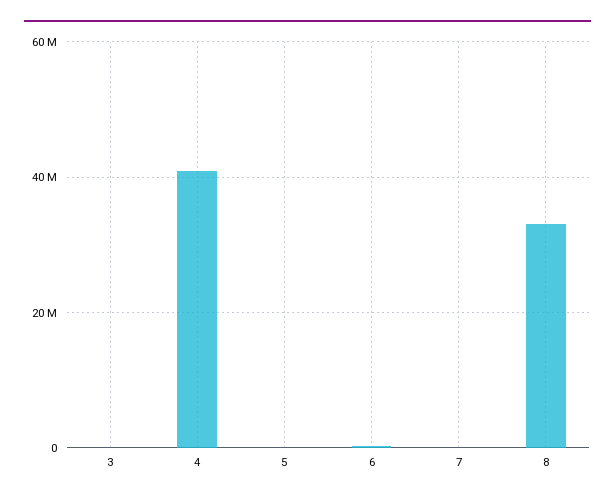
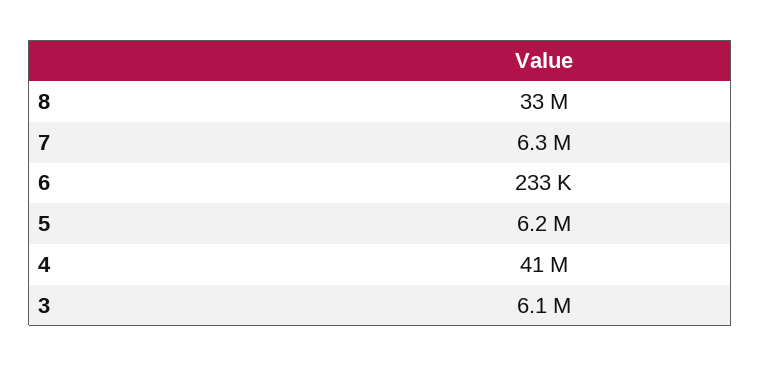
3: 0 -> 6100000
5: 0 -> 6200000
7: 0 -> 6300000

